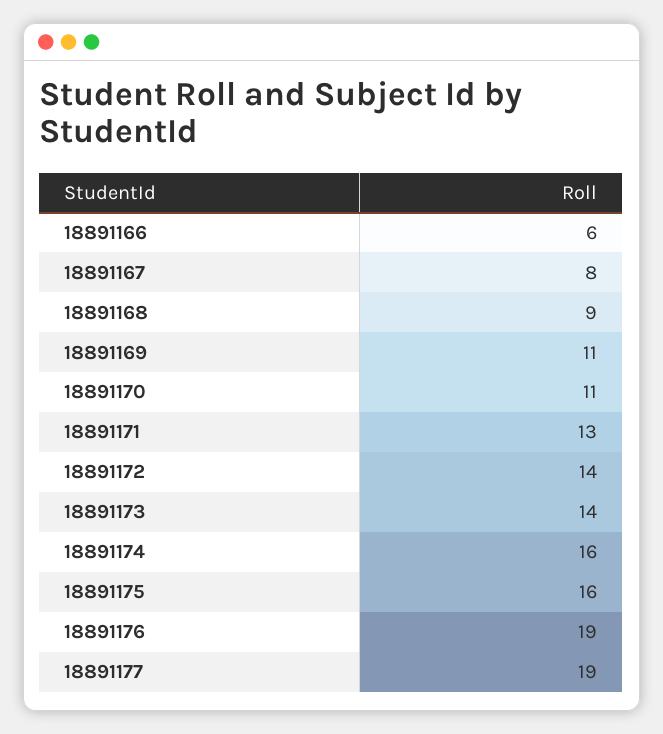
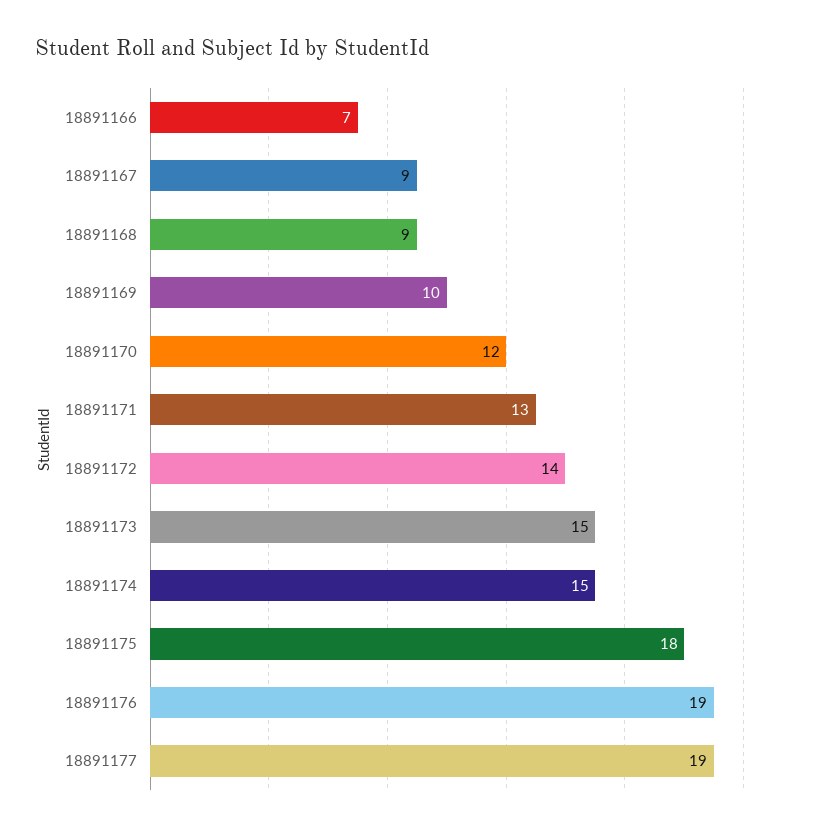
18891166: 6 -> 7
18891167: 8 -> 9
18891169: 11 -> 10
18891170: 11 -> 12
18891173: 14 -> 15
18891174: 16 -> 15
18891175: 16 -> 18

